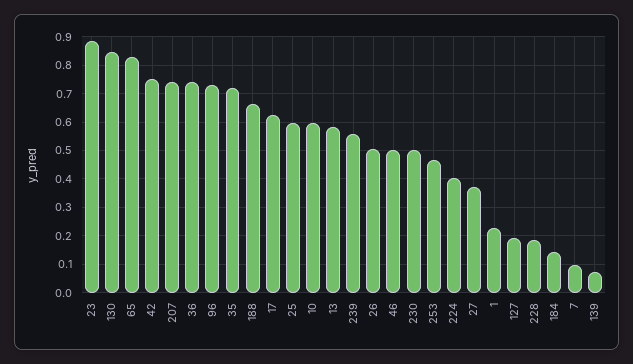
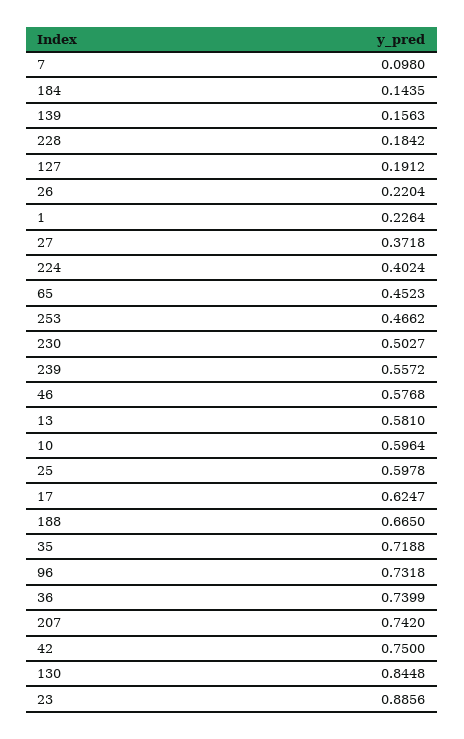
65: 0.825 -> 0.4523
26: 0.5 -> 0.2204
46: 0.5 -> 0.5768
139: 0.075 -> 0.1563

